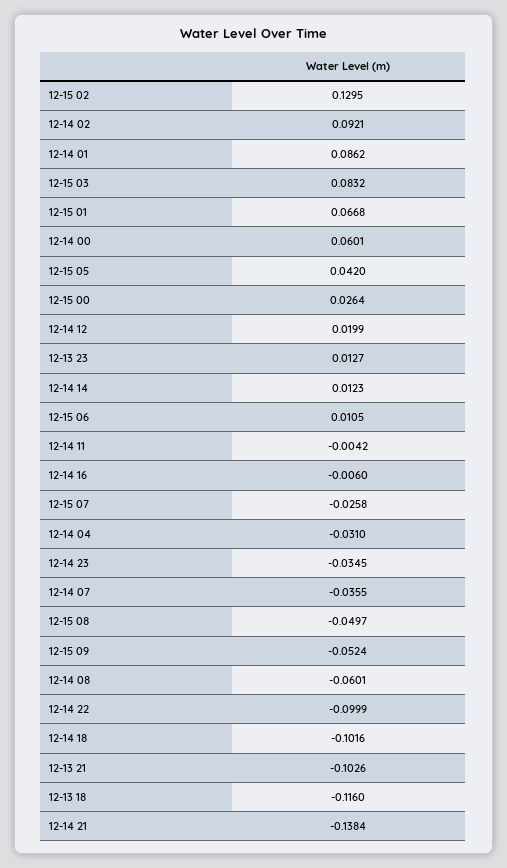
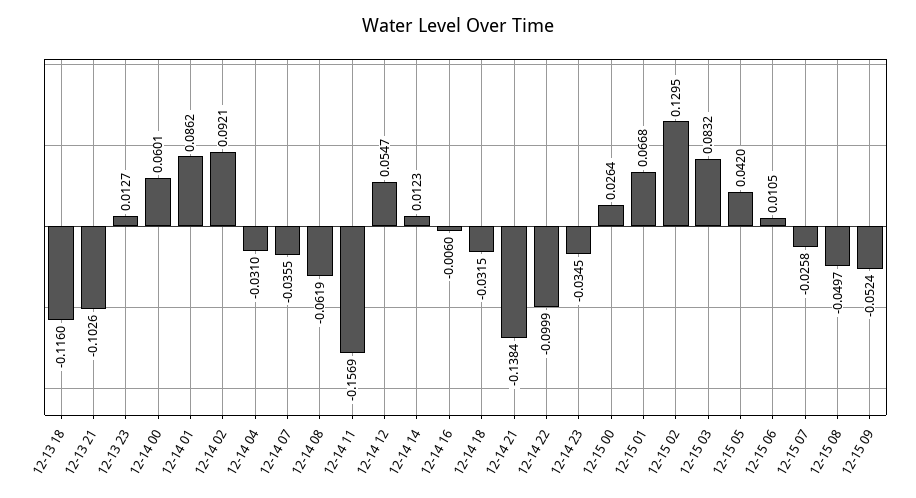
12-14 12: 0.0199 -> 0.0547
12-14 11: -0.0042 -> -0.1569
12-14 08: -0.0601 -> -0.0619
12-14 18: -0.1016 -> -0.0315

